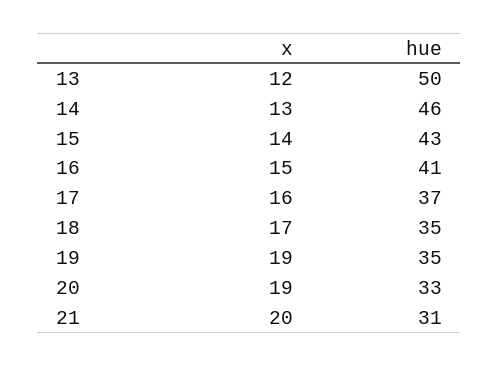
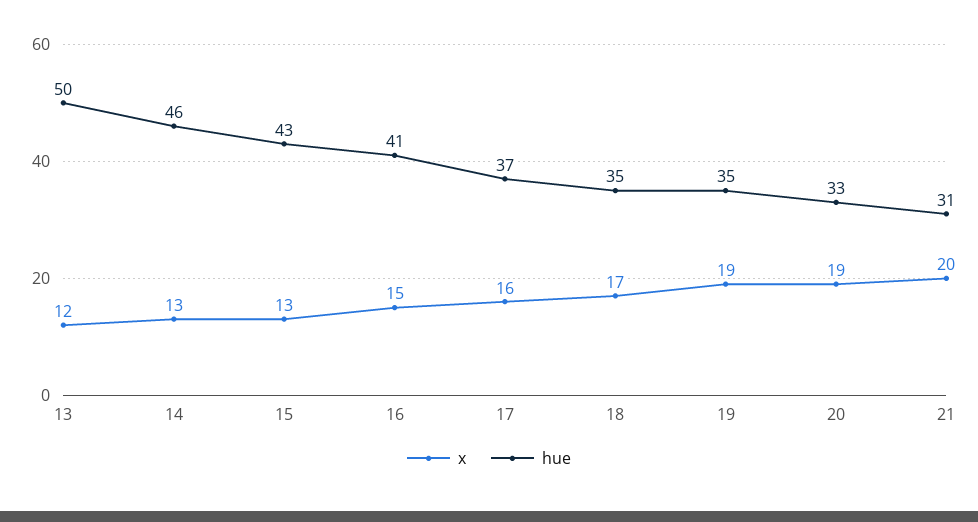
x, 15: 14 -> 13

